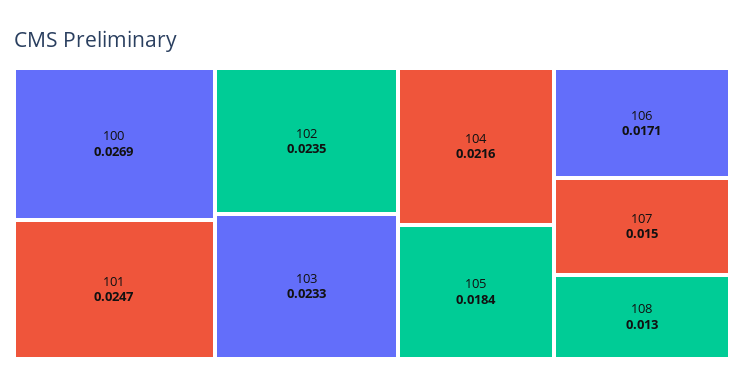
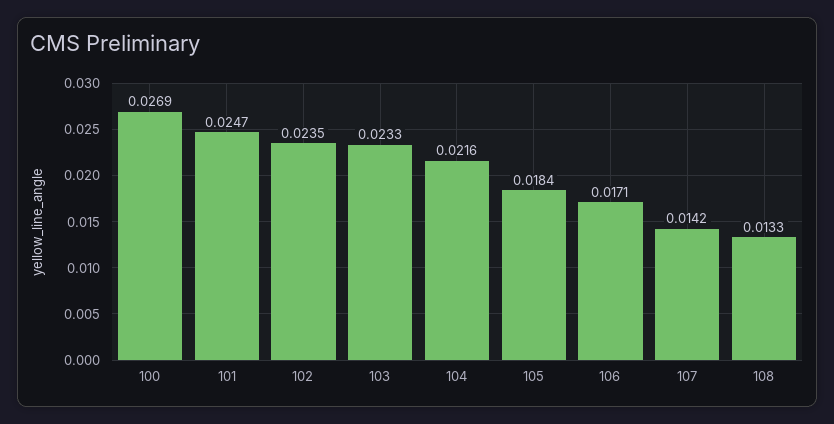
107: 0.015 -> 0.0142
108: 0.013 -> 0.0133

